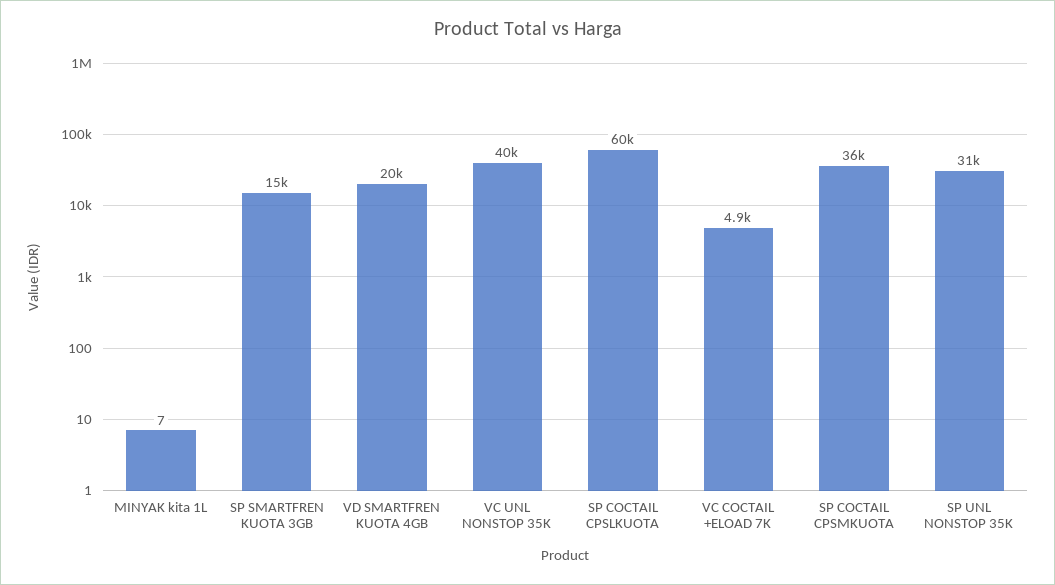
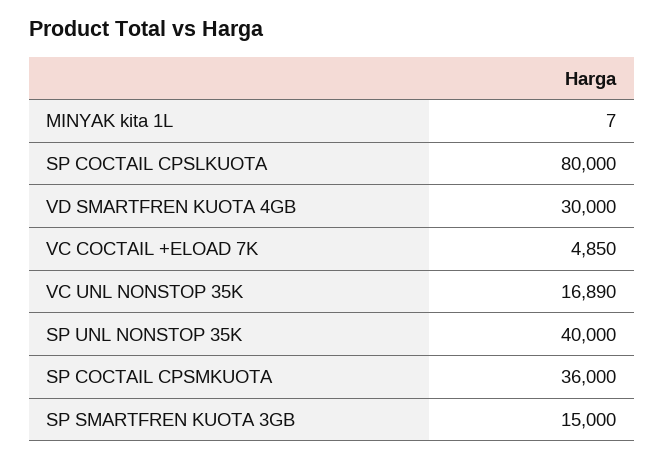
VD SMARTFREN KUOTA 4GB: 20000 -> 30000
VC UNL NONSTOP 35K: 40000 -> 16890
SP COCTAIL CPSLKUOTA: 60000 -> 80000
SP UNL NONSTOP 35K: 31000 -> 40000

